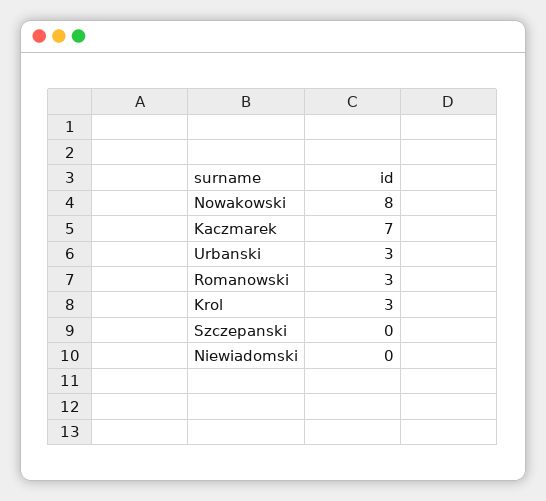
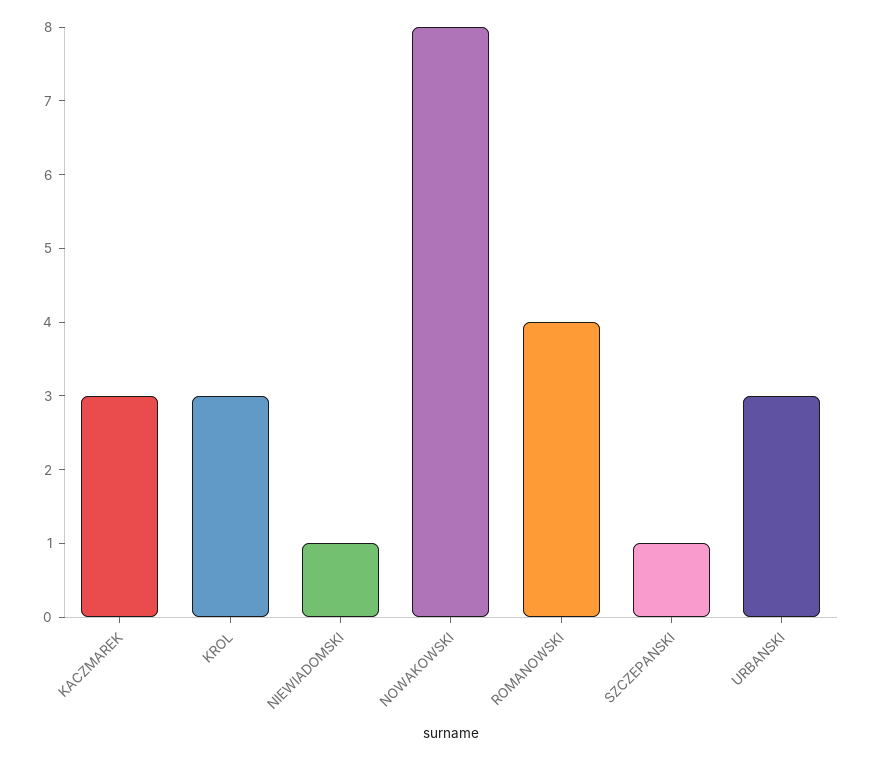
Kaczmarek: 7 -> 3
Romanowski: 3 -> 4
Szczepanski: 0 -> 1
Niewiadomski: 0 -> 1

